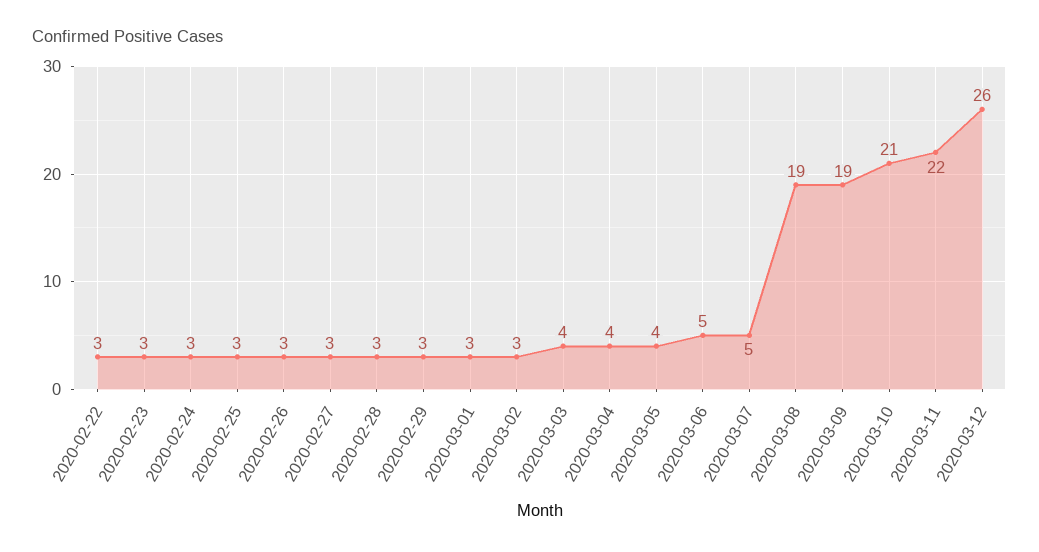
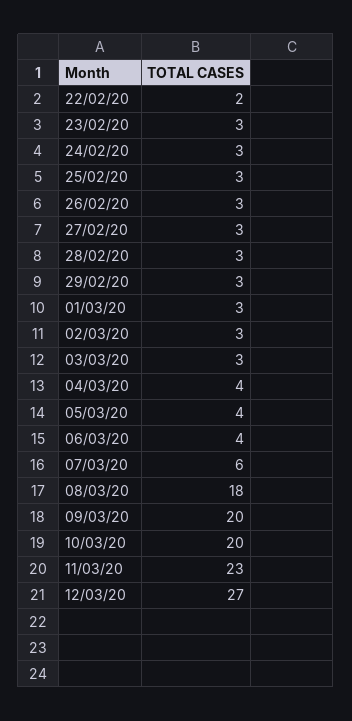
2020-02-22: 3 -> 2
2020-03-03: 4 -> 3
2020-03-06: 5 -> 4
2020-03-07: 5 -> 6
2020-03-08: 19 -> 18
2020-03-09: 19 -> 20
2020-03-10: 21 -> 20
2020-03-11: 22 -> 23
2020-03-12: 26 -> 27

